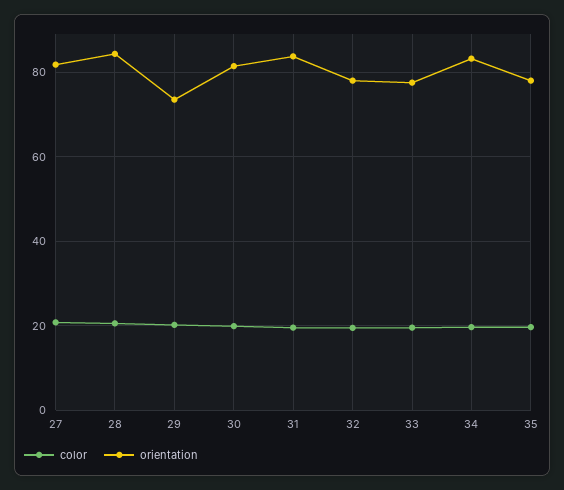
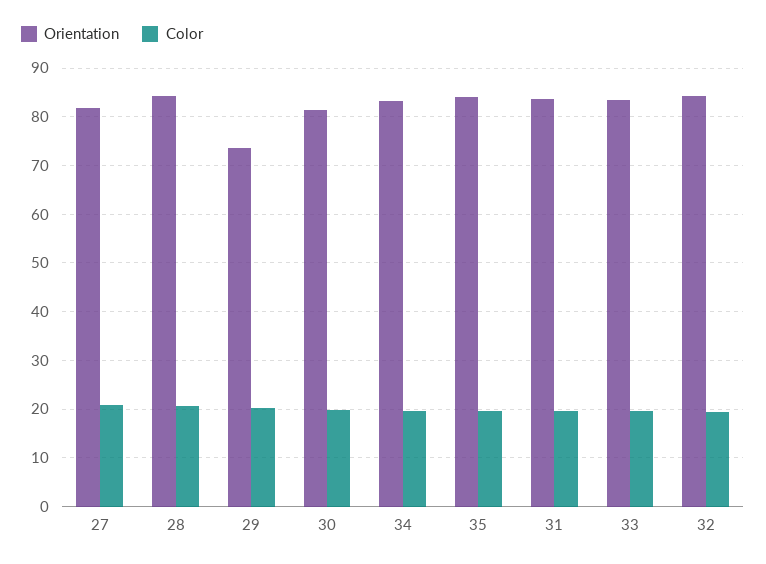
orientation, 32: 78 -> 84
orientation, 33: 78 -> 84
orientation, 35: 78 -> 84

